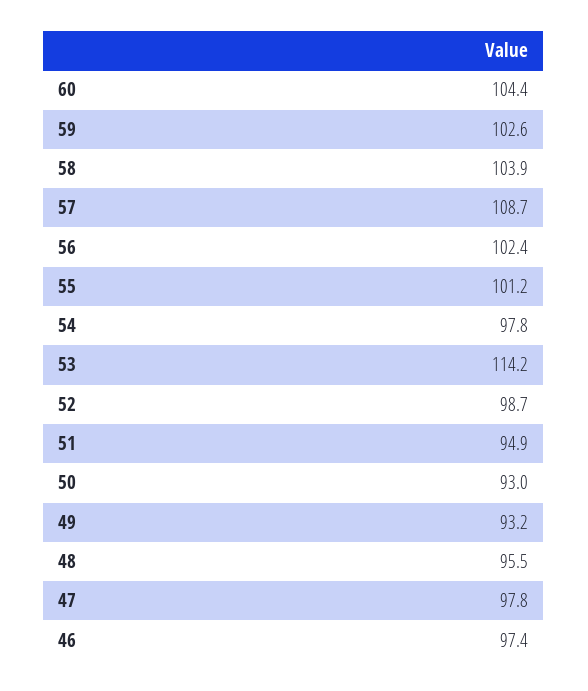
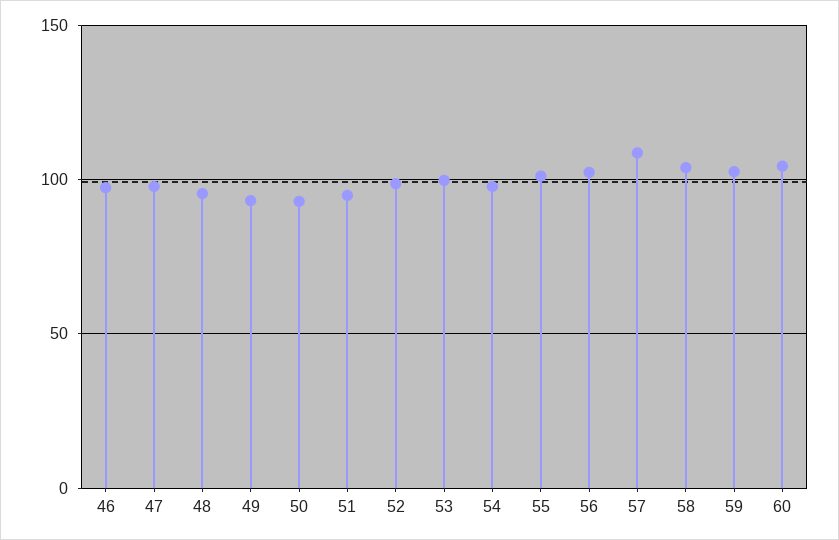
53: 114.2 -> 100

